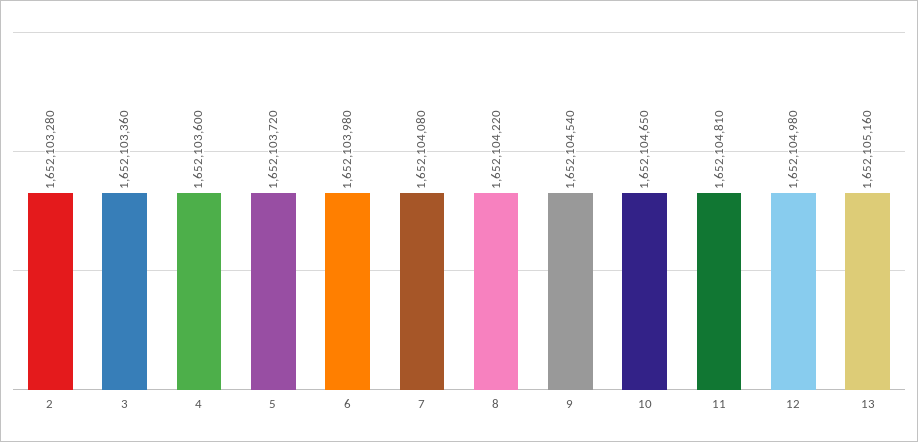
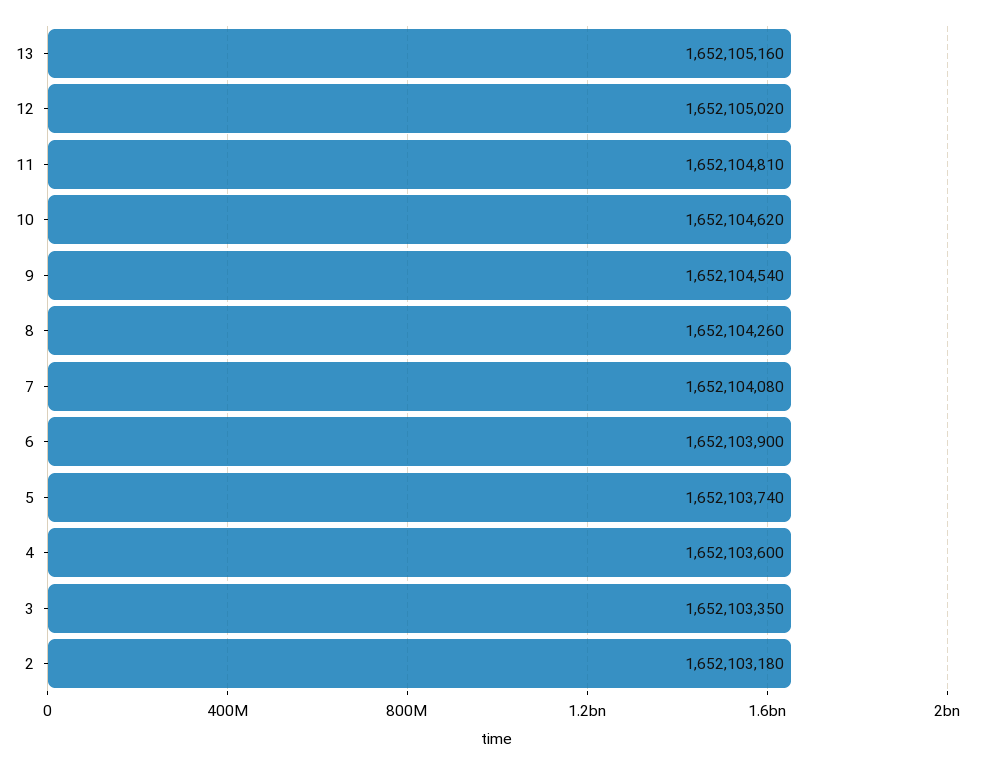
2: 1652103280 -> 1652103180
3: 1652103360 -> 1652103350
5: 1652103720 -> 1652103740
6: 1652103980 -> 1652103900
8: 1652104220 -> 1652104260
10: 1652104650 -> 1652104620
12: 1652104980 -> 1652105020

